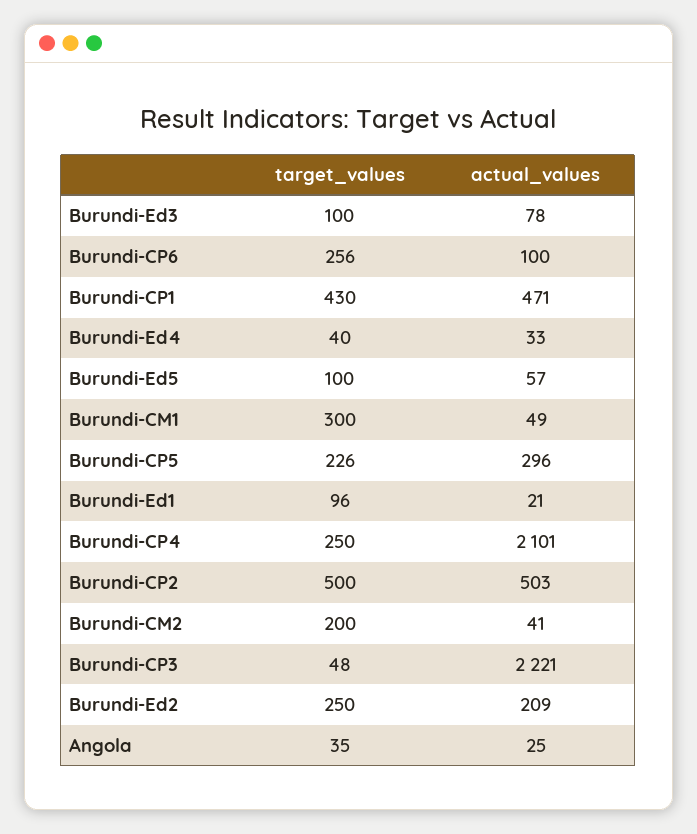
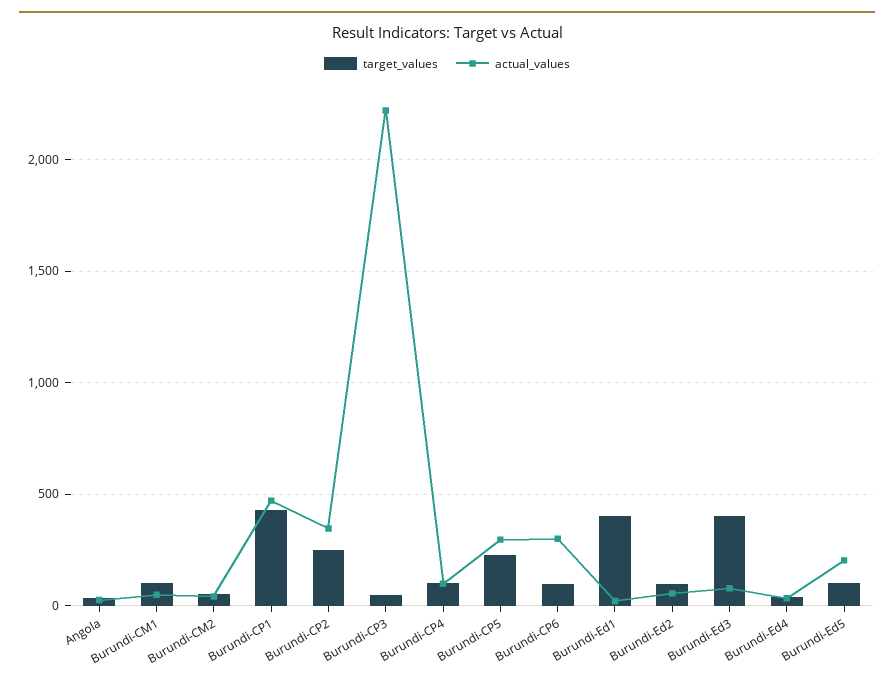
target_values, Burundi-Ed3: 100 -> 400
target_values, Burundi-CP6: 256 -> 100
actual_values, Burundi-CP6: 100 -> 300
actual_values, Burundi-Ed5: 57 -> 200
target_values, Burundi-CM1: 300 -> 100
target_values, Burundi-Ed1: 96 -> 400
target_values, Burundi-CP4: 250 -> 100
actual_values, Burundi-CP4: 2101 -> 100
target_values, Burundi-CP2: 500 -> 250
actual_values, Burundi-CP2: 503 -> 350
target_values, Burundi-CM2: 200 -> 50
target_values, Burundi-Ed2: 250 -> 100
actual_values, Burundi-Ed2: 209 -> 50

